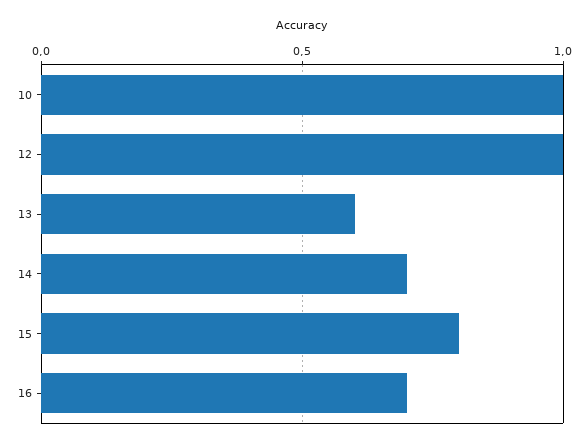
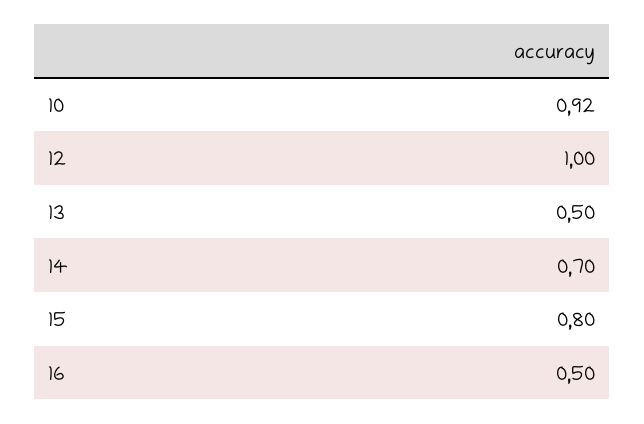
10: 1 -> 0.92
13: 0.6 -> 0.5
16: 0.7 -> 0.5

